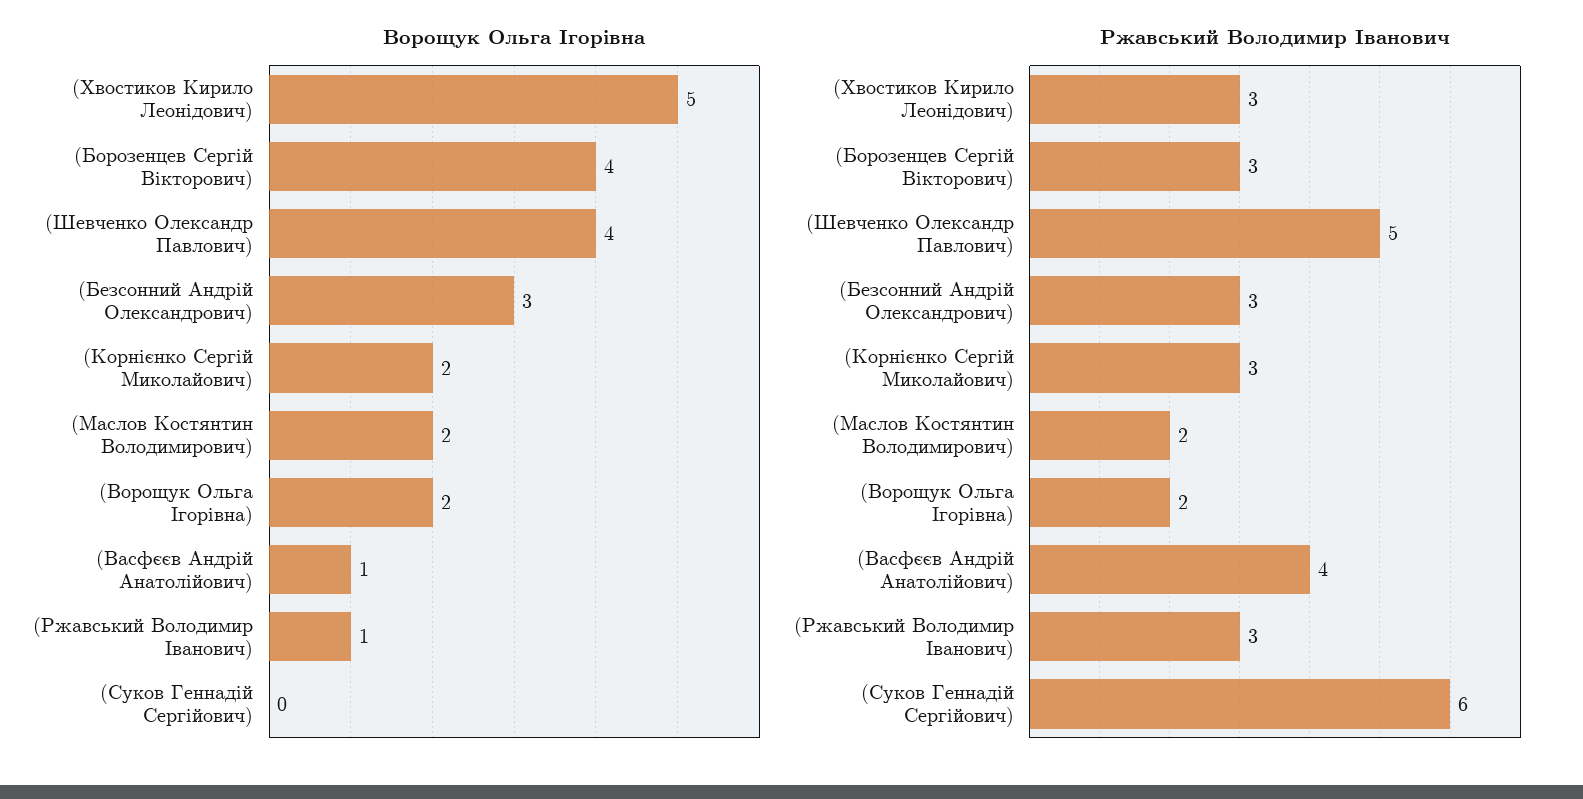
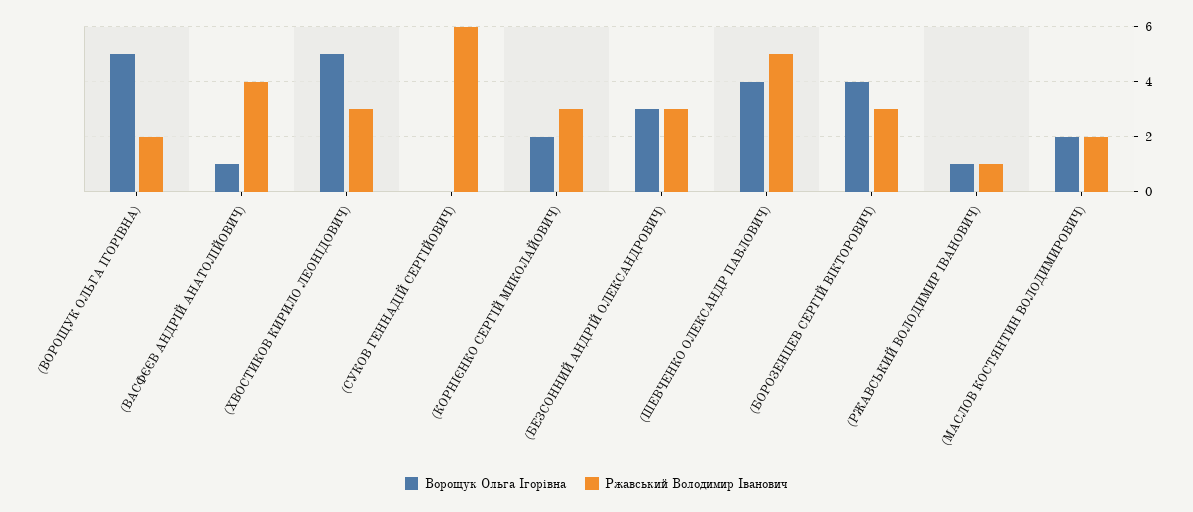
Ворощук Ольга Ігорівна, (Ворощук Ольга Ігорівна): 2 -> 5
Ржавський Володимир Іванович, (Ржавський Володимир Іванович): 3 -> 1

